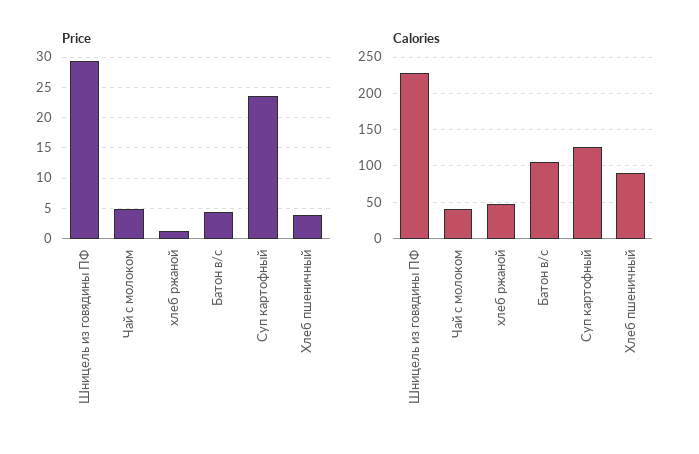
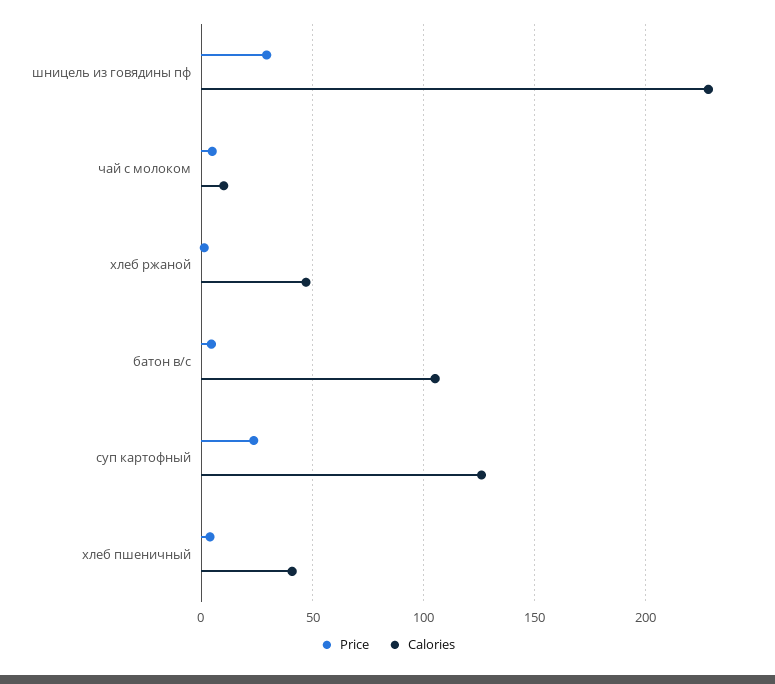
Calories, Чай с молоком: 40 -> 10
Calories, Хлеб пшеничный: 90 -> 40

